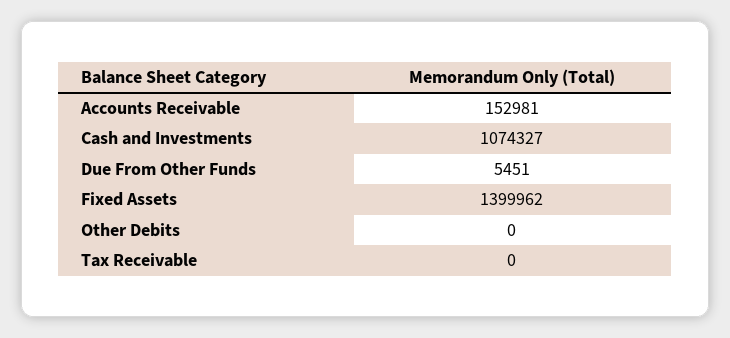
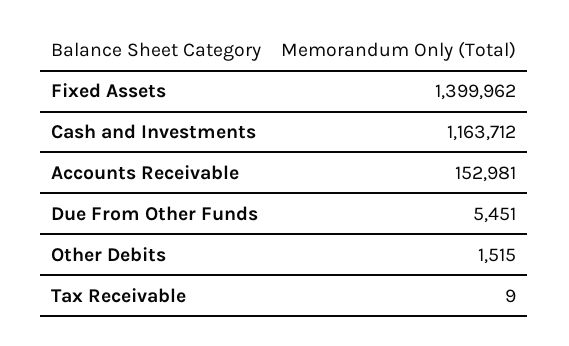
Cash and Investments: 1074327 -> 1163712
Other Debits: 0 -> 1515
Tax Receivable: 0 -> 9

